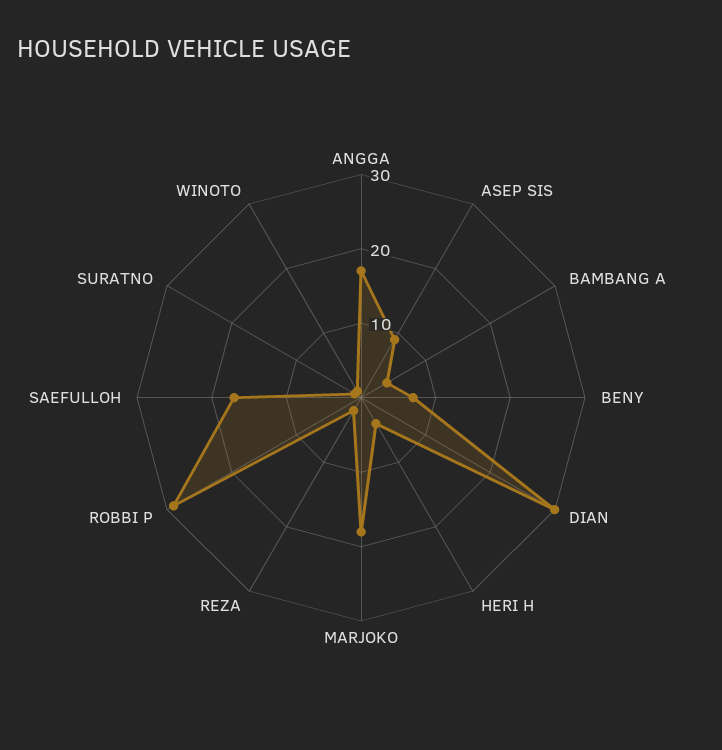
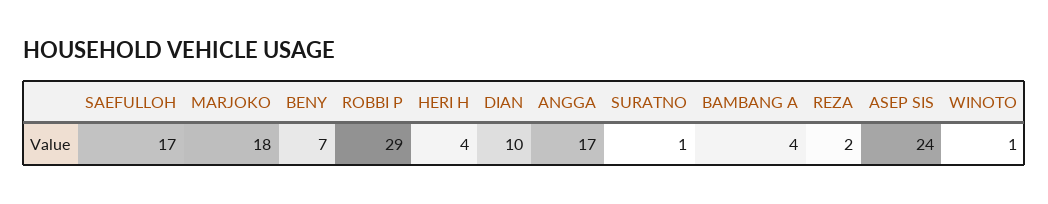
ASEP SIS: 10 -> 24
DIAN: 30 -> 10

